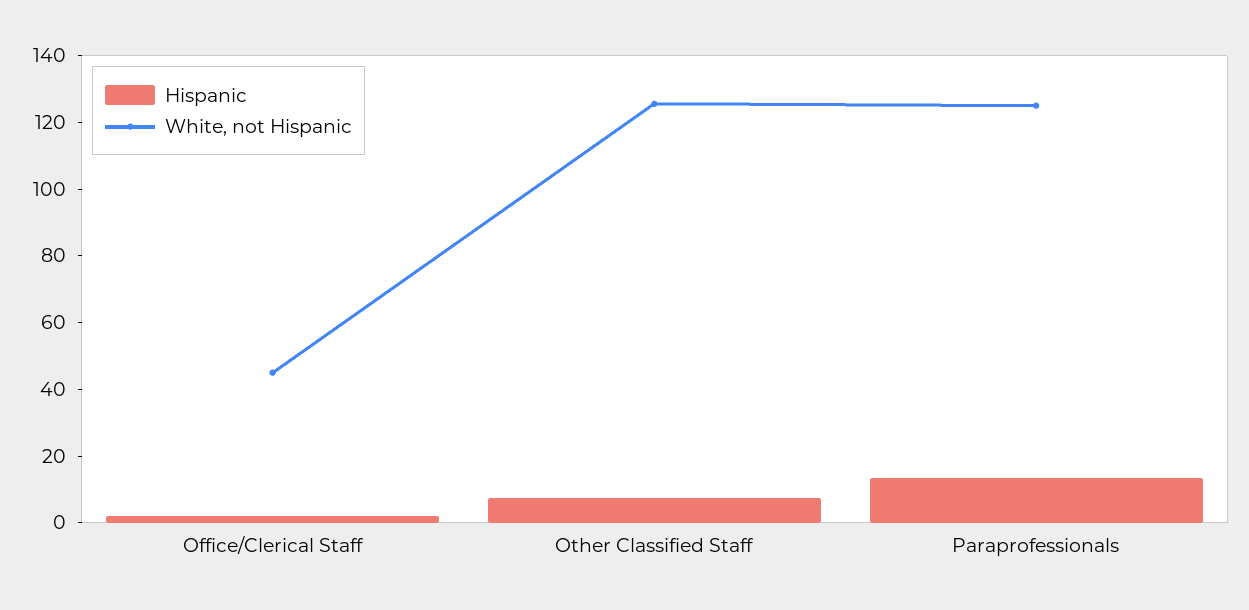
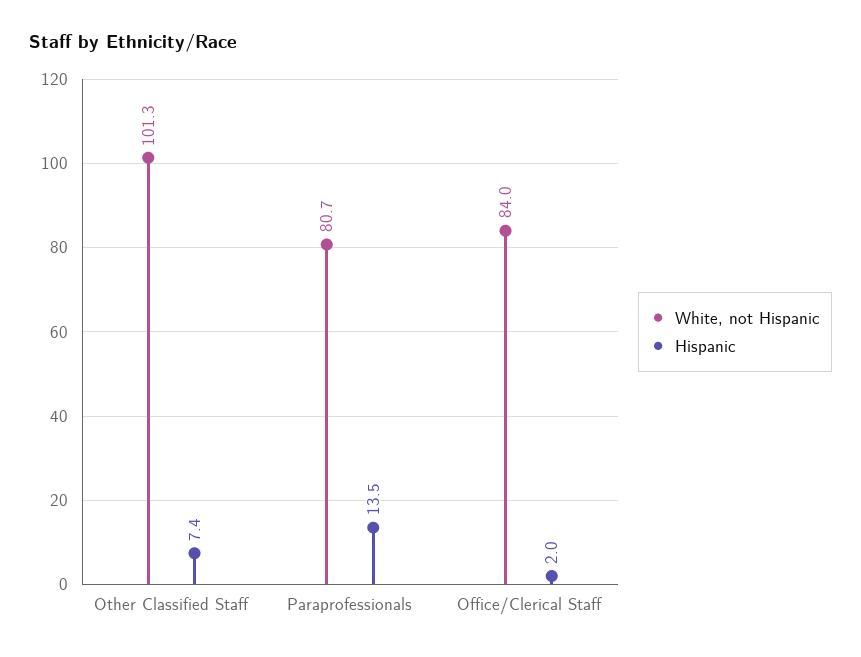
White, not Hispanic, Office/Clerical Staff: 45 -> 84
White, not Hispanic, Other Classified Staff: 125 -> 101.3
White, not Hispanic, Paraprofessionals: 125 -> 80.7

